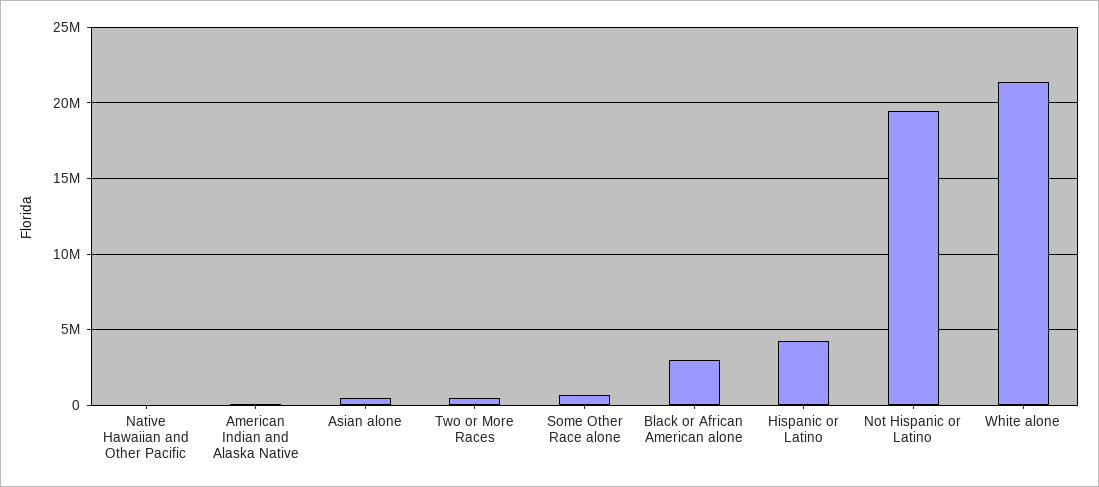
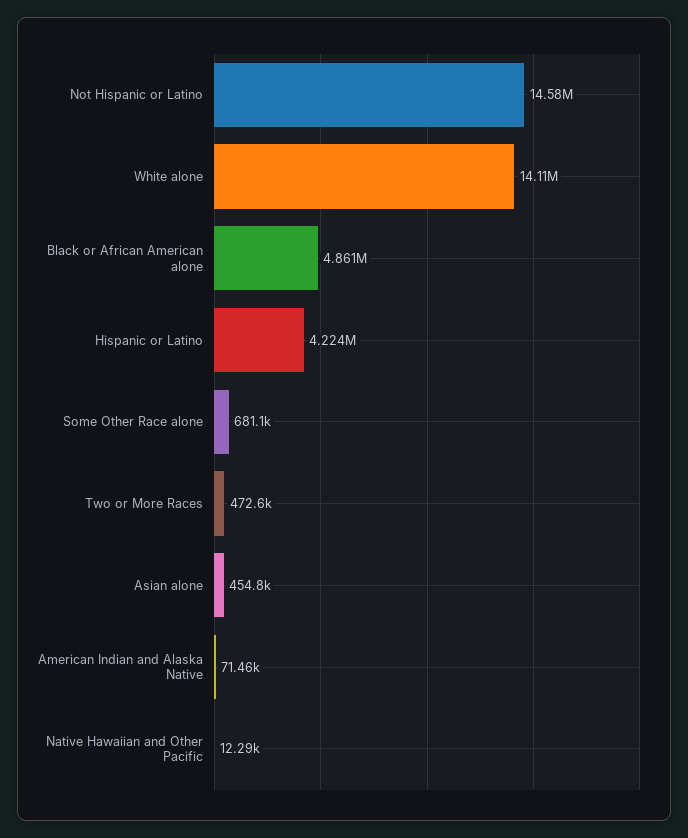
Black or African American alone: 3000000 -> 4861000
Not Hispanic or Latino: 19500000 -> 14580000
White alone: 21500000 -> 14110000

